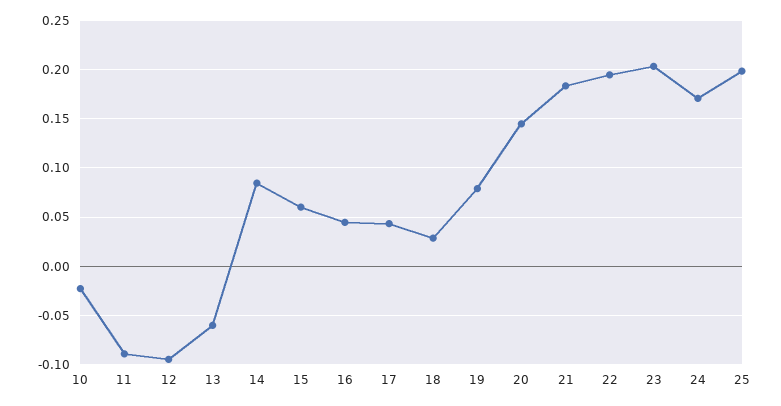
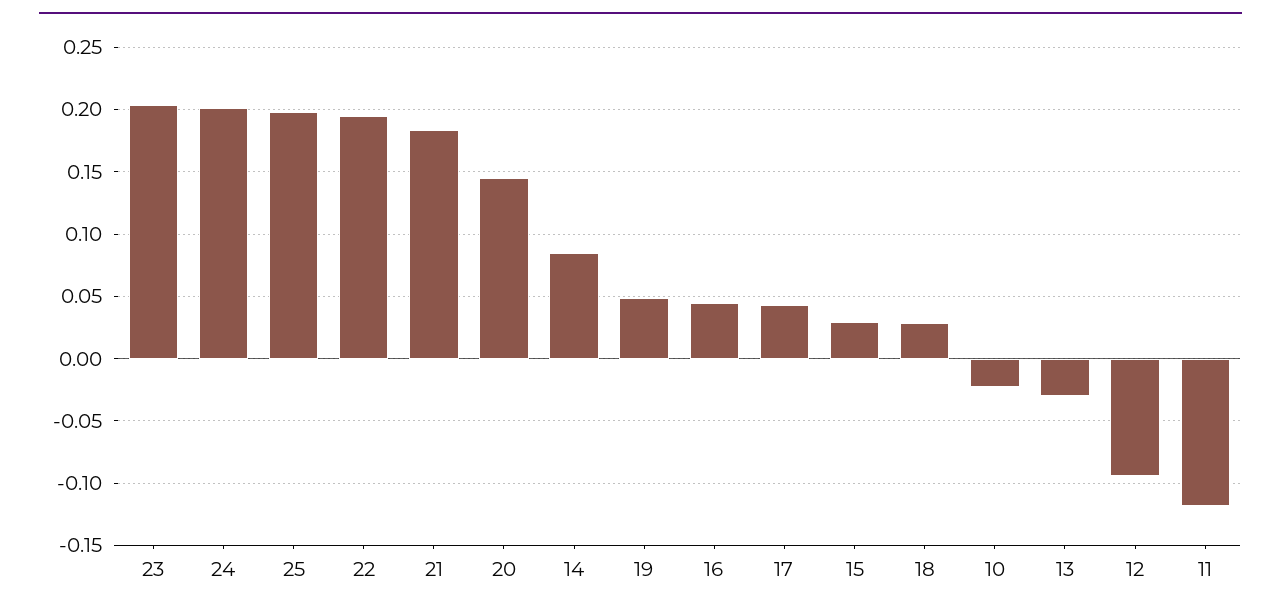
11: -0.09 -> -0.12
13: -0.06 -> -0.03
15: 0.06 -> 0.03
19: 0.08 -> 0.05
24: 0.17 -> 0.2

